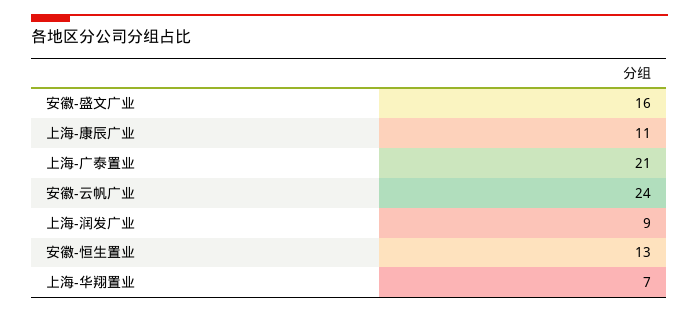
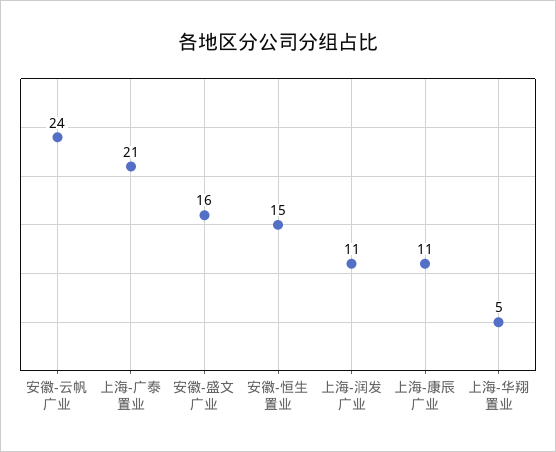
上海-润发广业: 9 -> 11
安徽-恒生置业: 13 -> 15
上海-华翔置业: 7 -> 5

